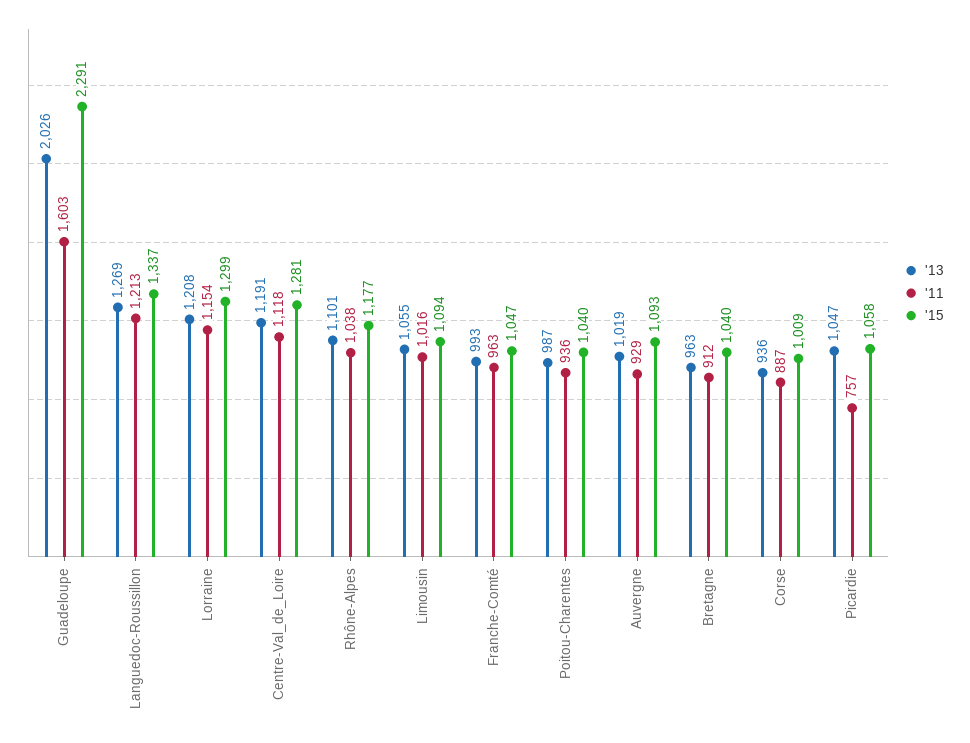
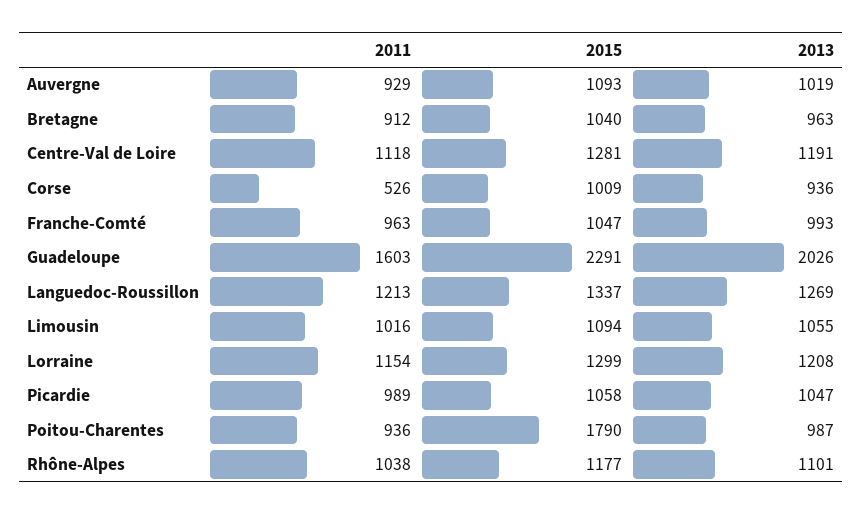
'15, Poitou-Charentes: 1040 -> 1790
'11, Corse: 887 -> 526
'11, Picardie: 757 -> 989

